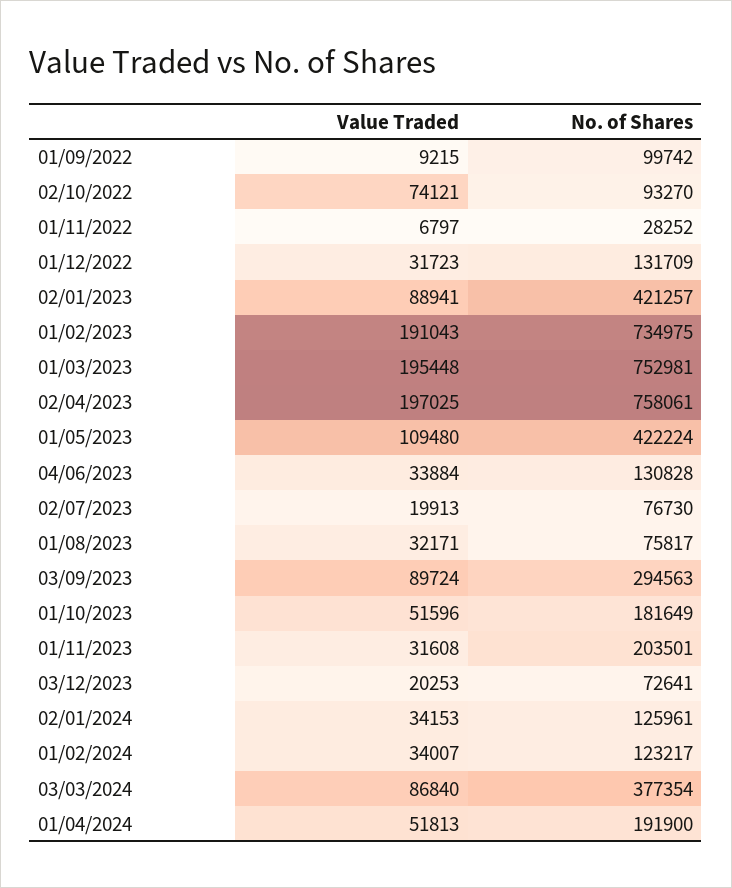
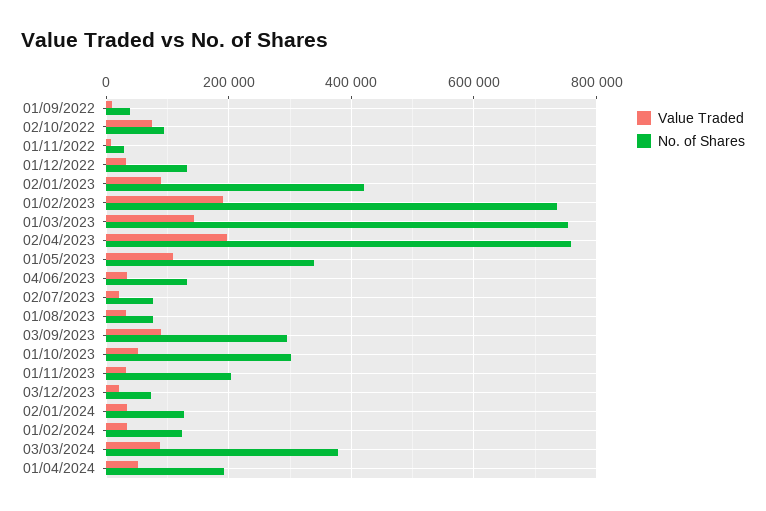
No. of Shares, 01/09/2022: 99742 -> 40000
Value Traded, 01/03/2023: 195448 -> 140000
No. of Shares, 01/05/2023: 422224 -> 340000
No. of Shares, 01/10/2023: 181649 -> 300000

